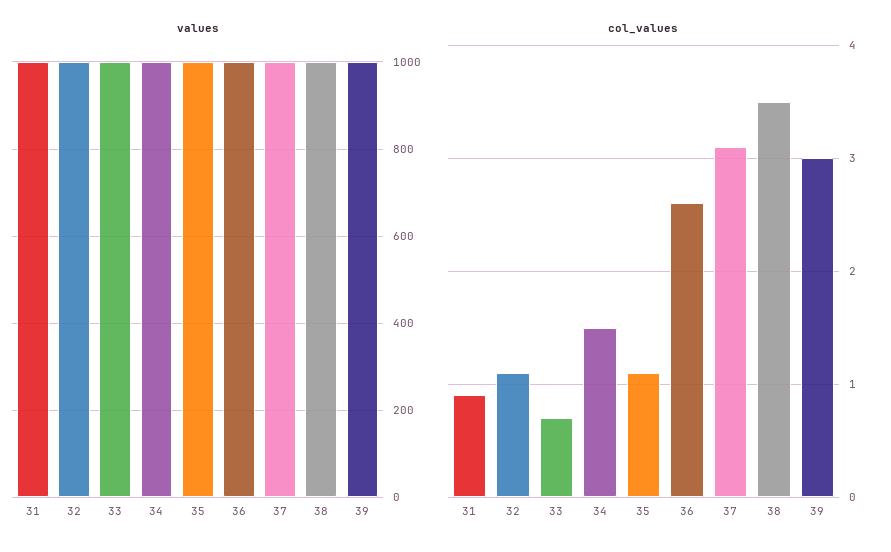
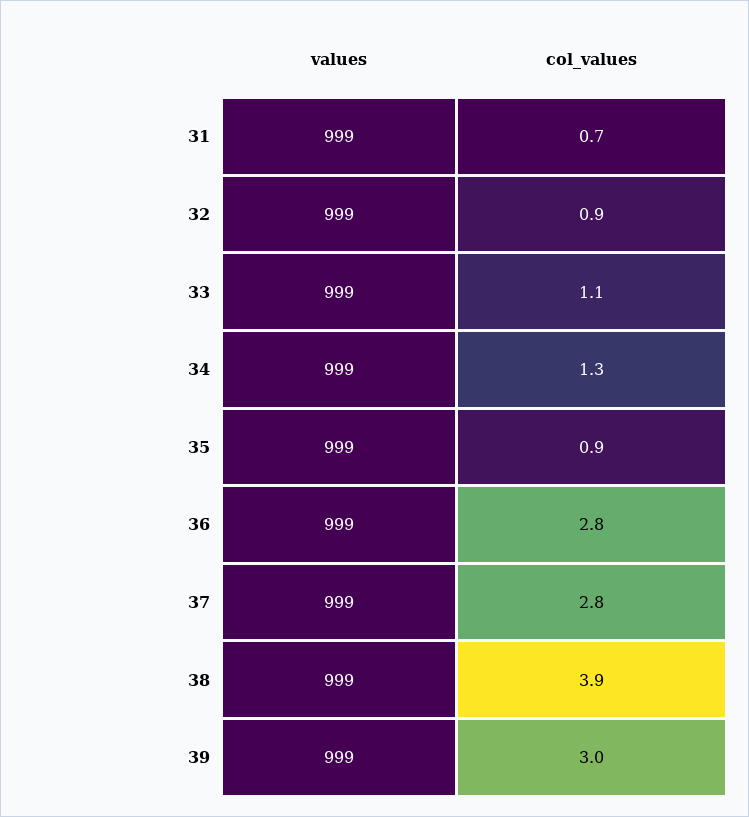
col_values, 31: 0.9 -> 0.7
col_values, 32: 1.1 -> 0.9
col_values, 33: 0.7 -> 1.1
col_values, 34: 1.5 -> 1.3
col_values, 35: 1.1 -> 0.9
col_values, 36: 2.6 -> 2.8
col_values, 37: 3.1 -> 2.8
col_values, 38: 3.5 -> 3.9

